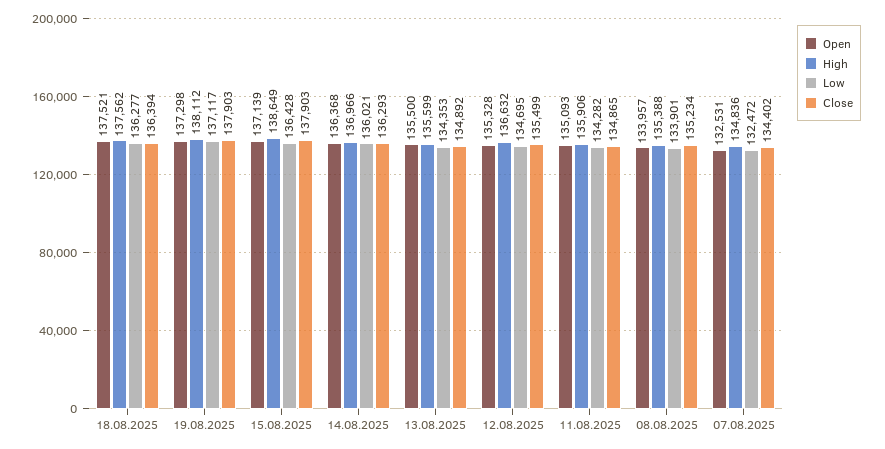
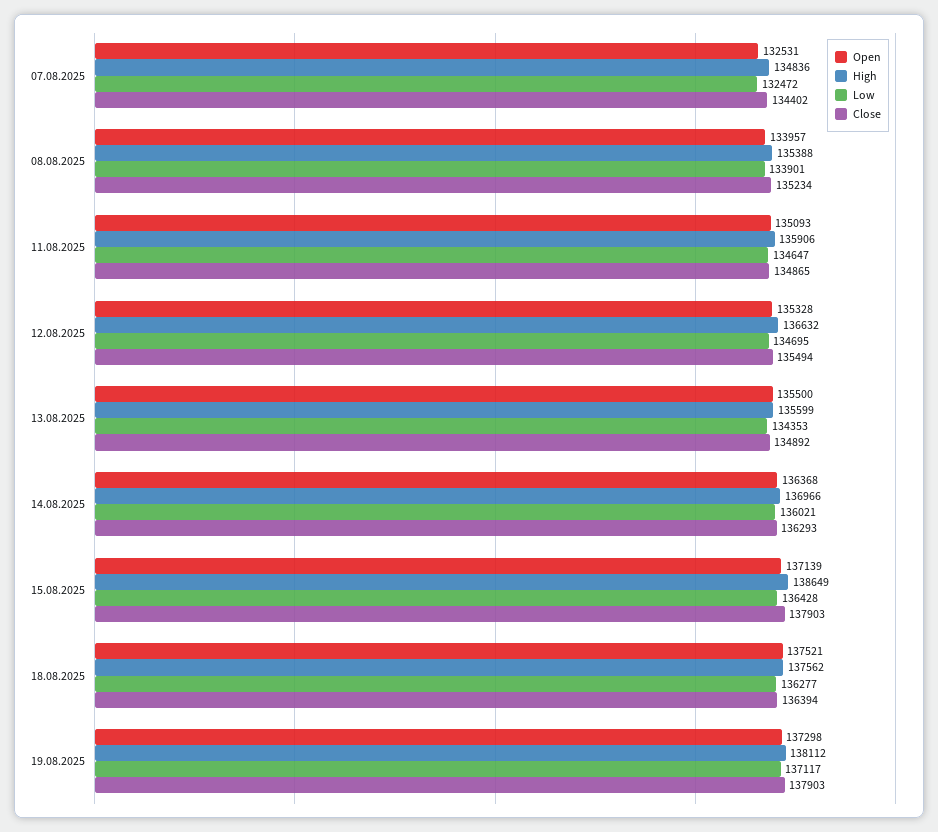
Close, 12.08.2025: 135499 -> 135494
Low, 11.08.2025: 134282 -> 134647

